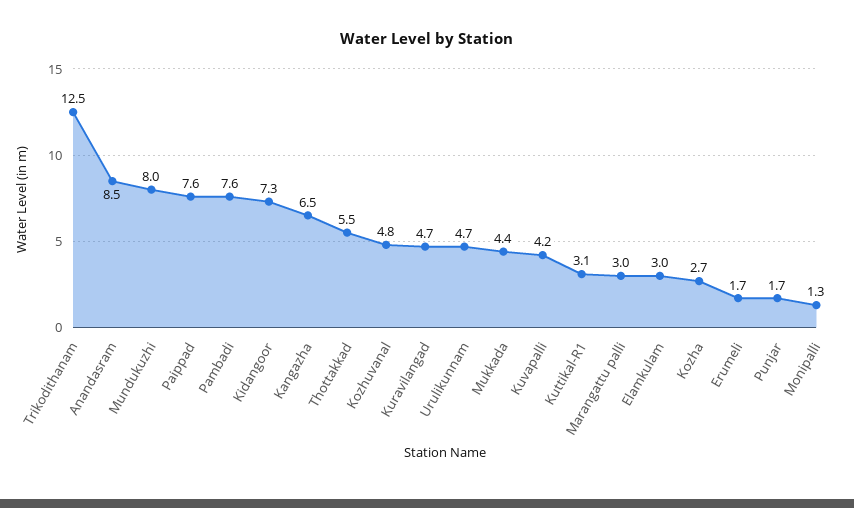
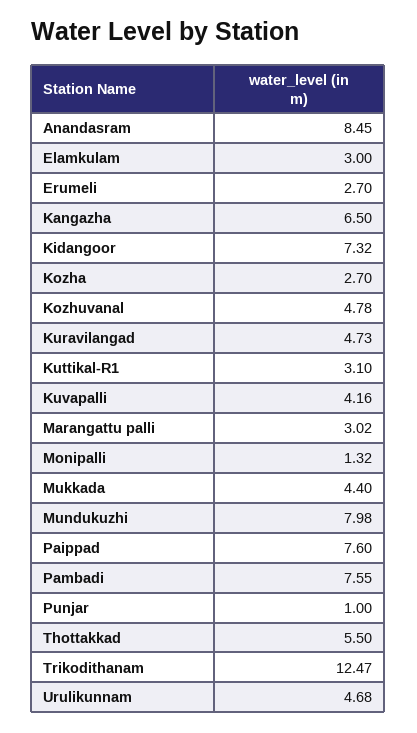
Erumeli: 1.7 -> 2.7
Punjar: 1.7 -> 1

